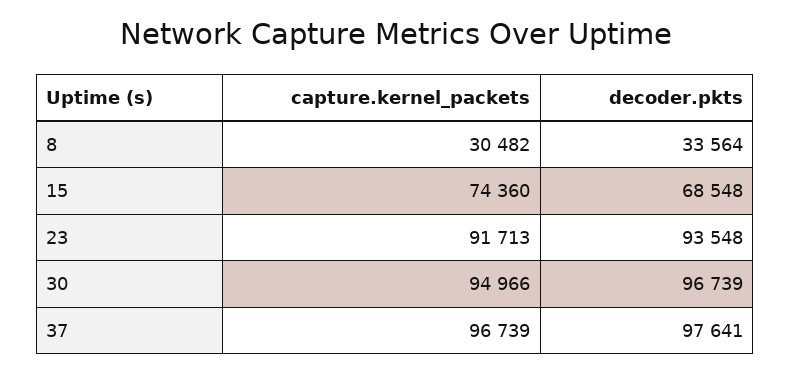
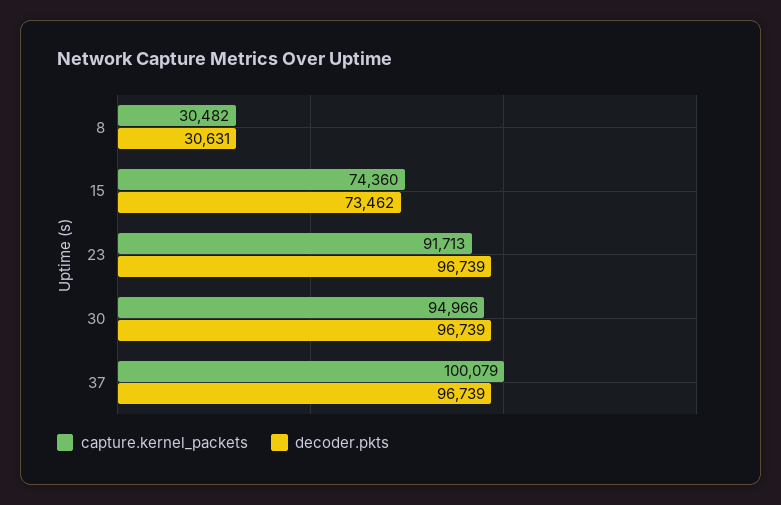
decoder.pkts, 8: 33564 -> 30631
decoder.pkts, 15: 68548 -> 73462
decoder.pkts, 23: 93548 -> 96739
capture.kernel_packets, 37: 96739 -> 100079
decoder.pkts, 37: 97641 -> 96739

